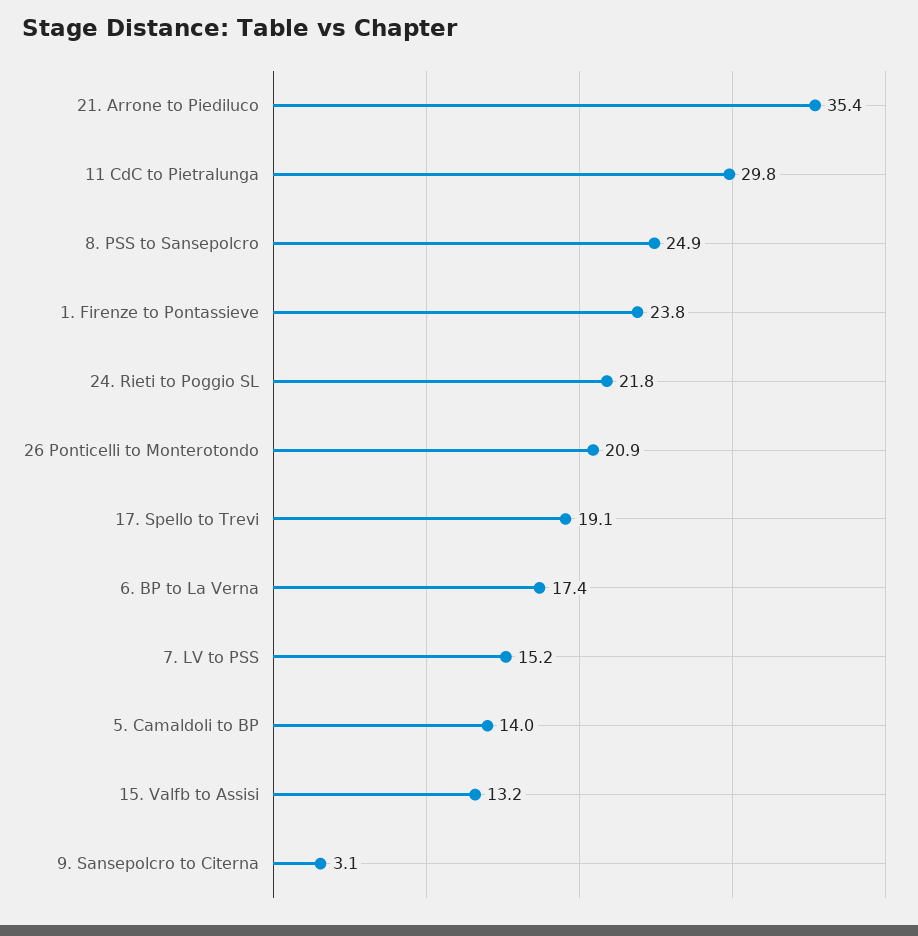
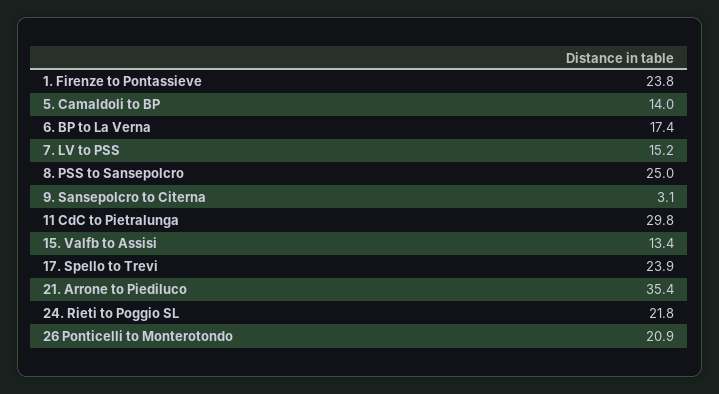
8. PSS to Sansepolcro: 24.9 -> 25
17. Spello to Trevi: 19.1 -> 23.9
15. Valfb to Assisi: 13.2 -> 13.4

